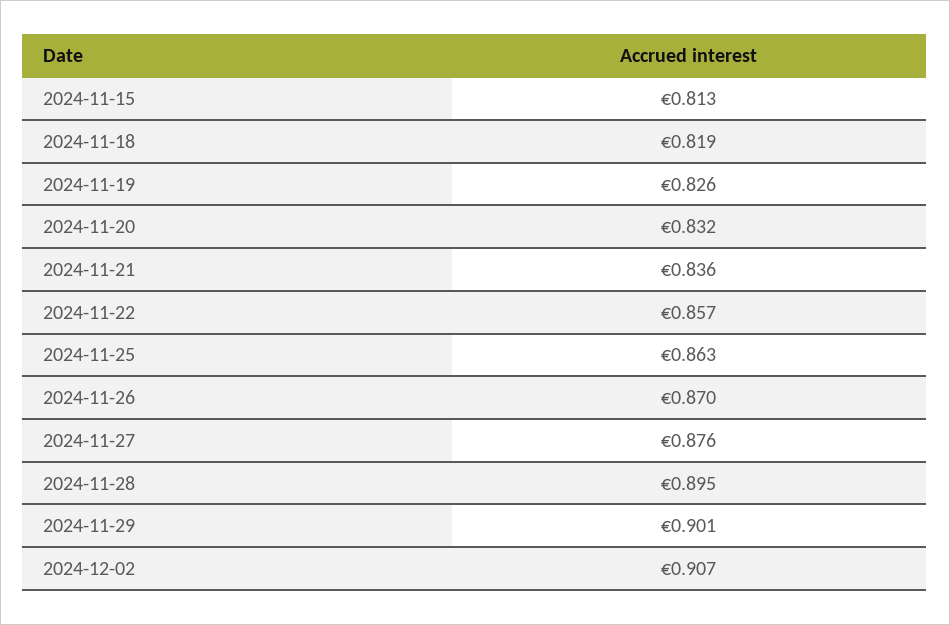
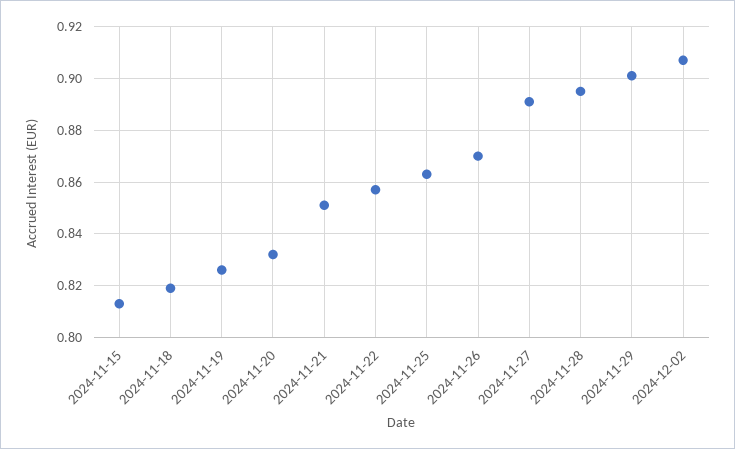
2024-11-21: 0.836 -> 0.85
2024-11-27: 0.876 -> 0.89

